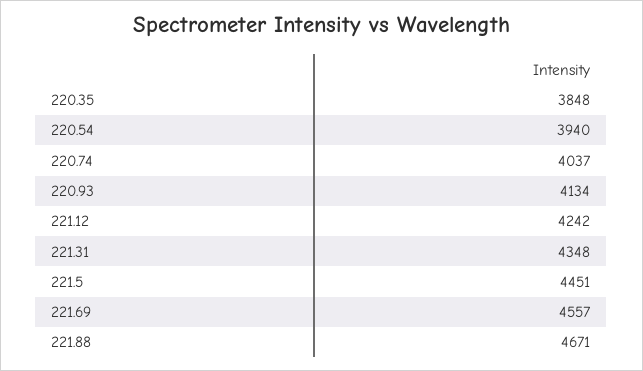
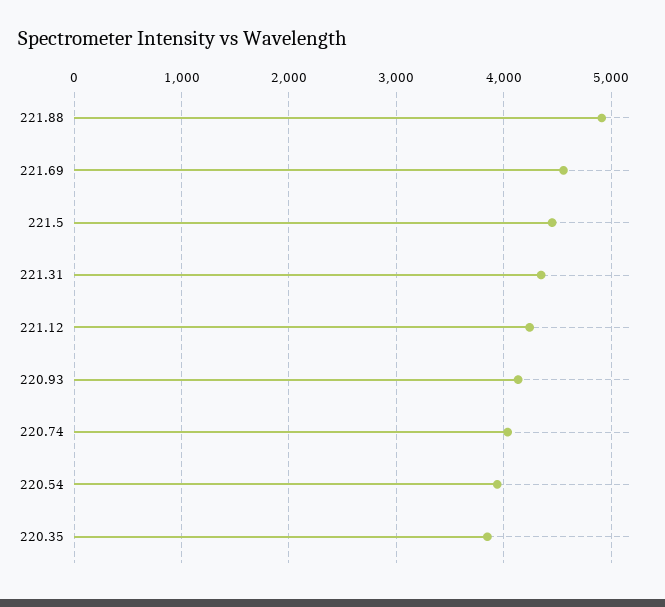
221.88: 4671 -> 4900

